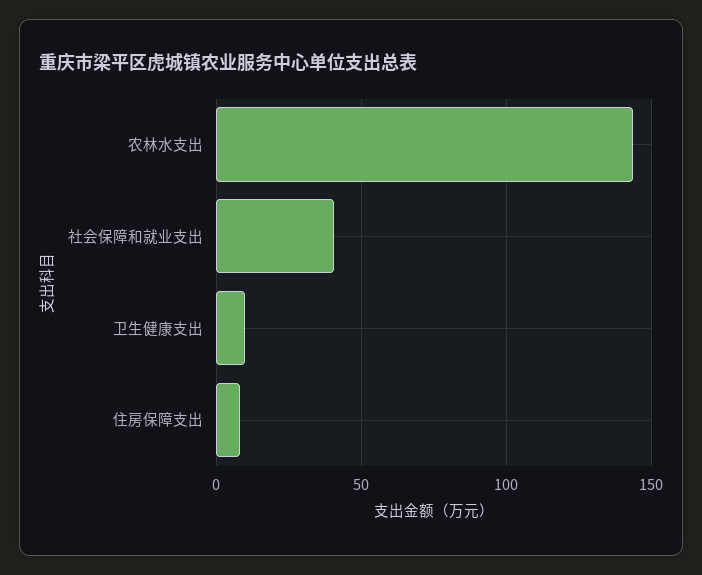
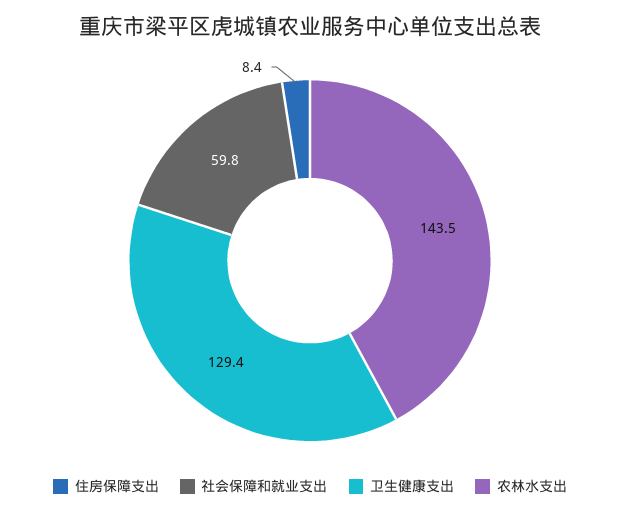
社会保障和就业支出: 40 -> 59.8
卫生健康支出: 10 -> 129.4

